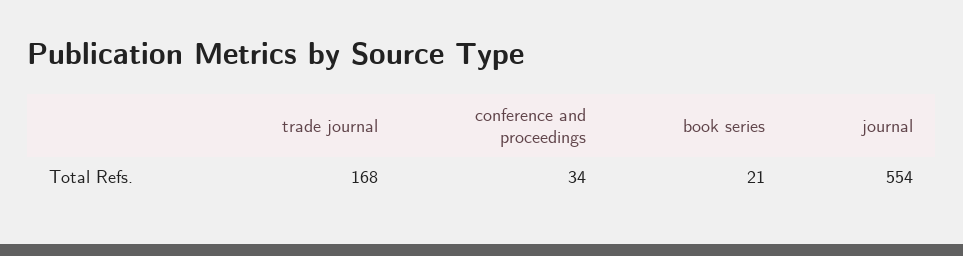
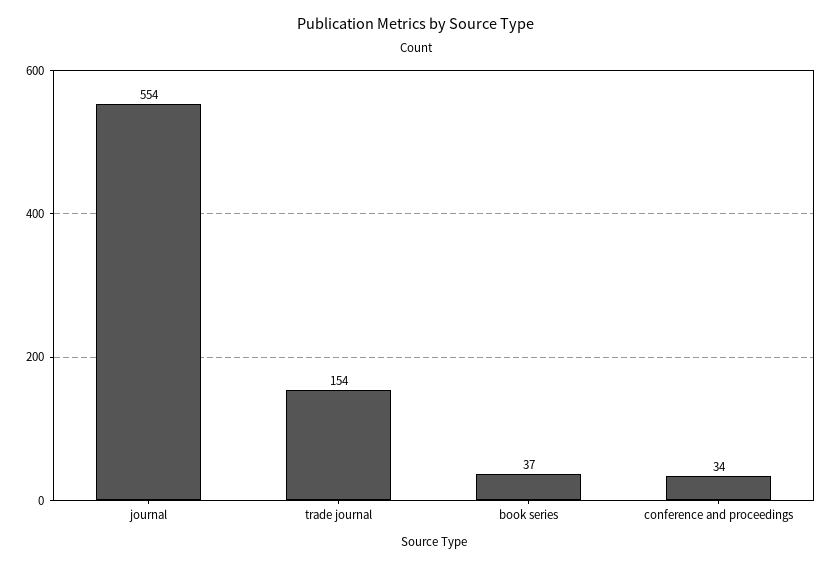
trade journal: 168 -> 154
book series: 21 -> 37

